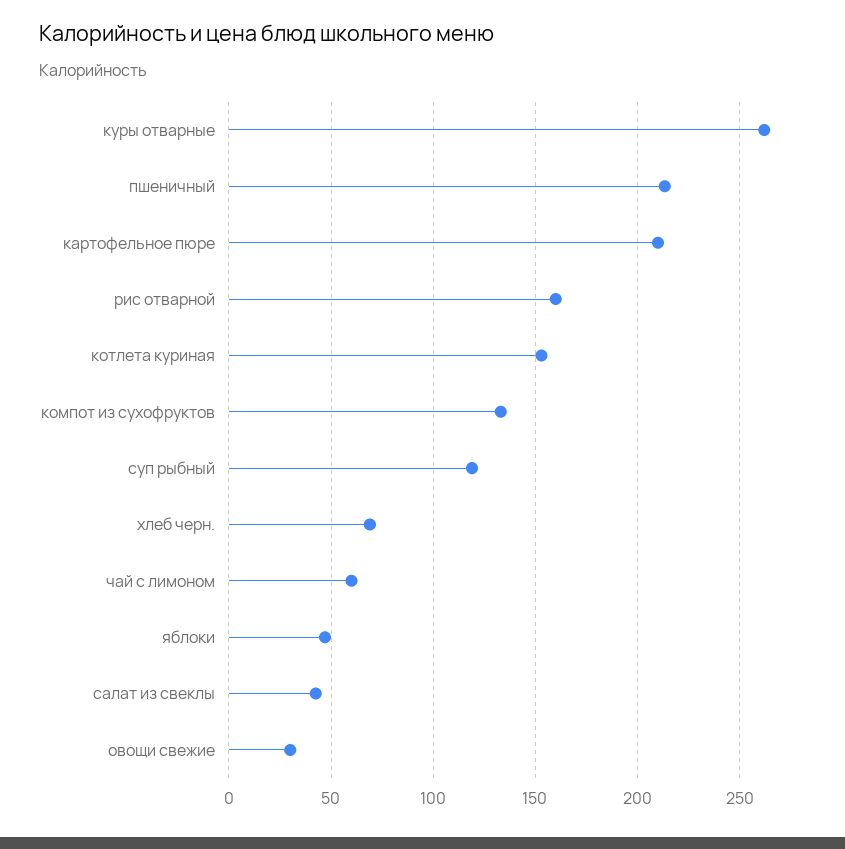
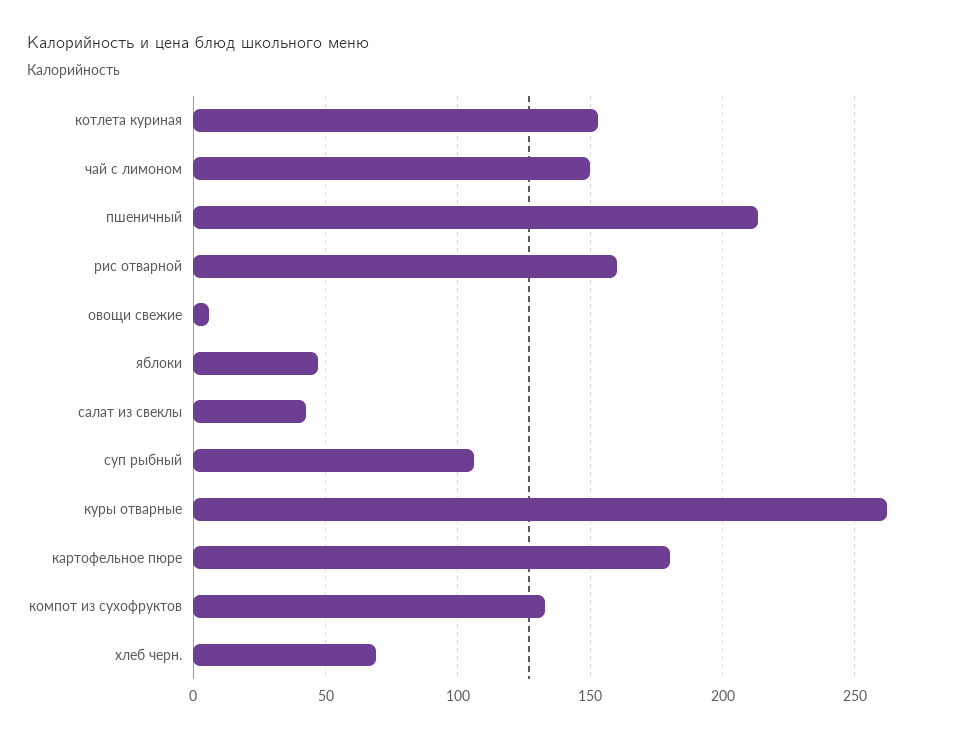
картофельное пюре: 210 -> 180
суп рыбный: 120 -> 105
чай с лимоном: 60 -> 150
овощи свежие: 30 -> 5

